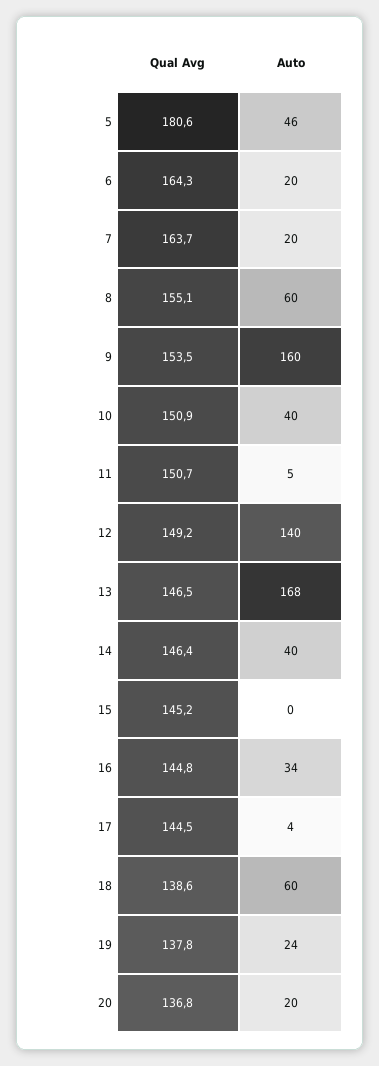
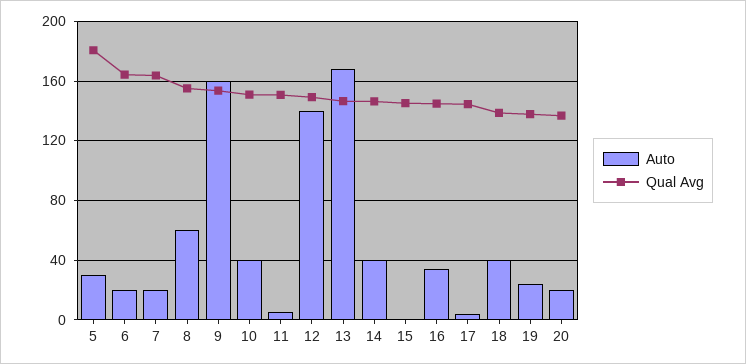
Auto, 5: 46 -> 30
Auto, 18: 60 -> 40

